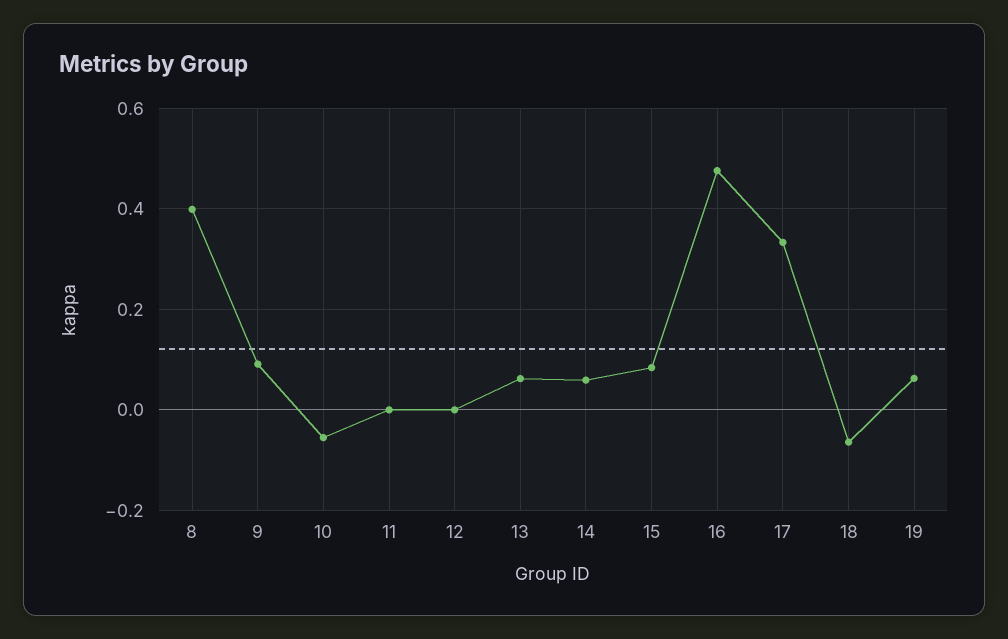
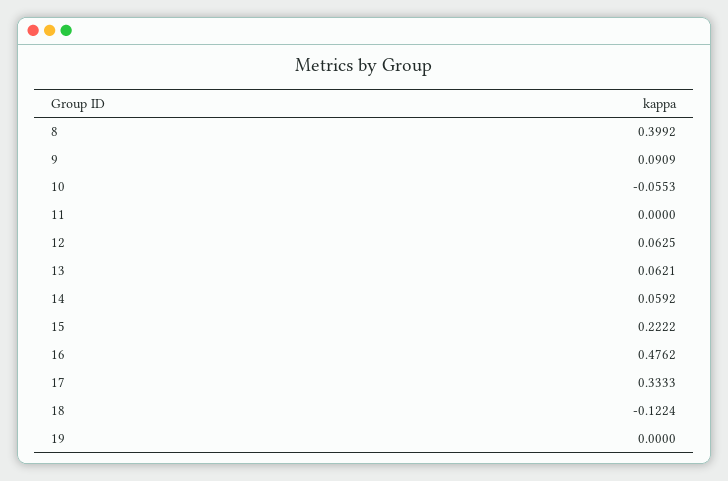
12: 0 -> 0.0625
15: 0.08 -> 0.2222
18: -0.06 -> -0.1224
19: 0.06 -> 0

